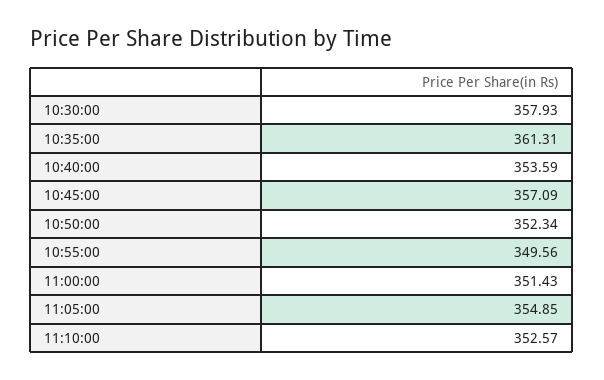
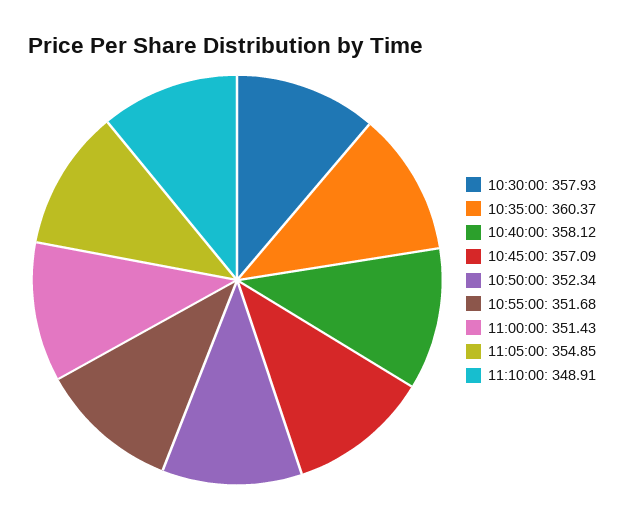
10:35:00: 361.31 -> 360.37
10:40:00: 353.59 -> 358.12
10:55:00: 349.56 -> 351.68
11:10:00: 352.57 -> 348.91

